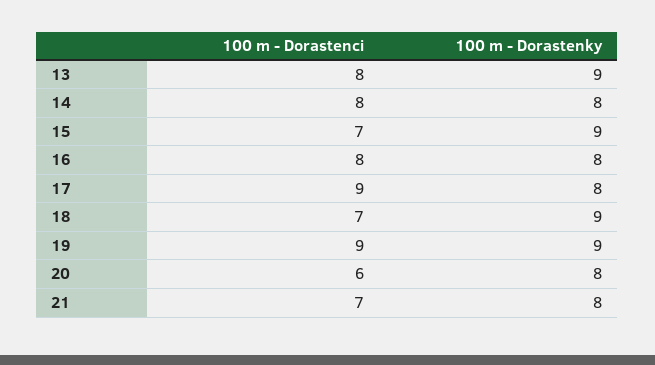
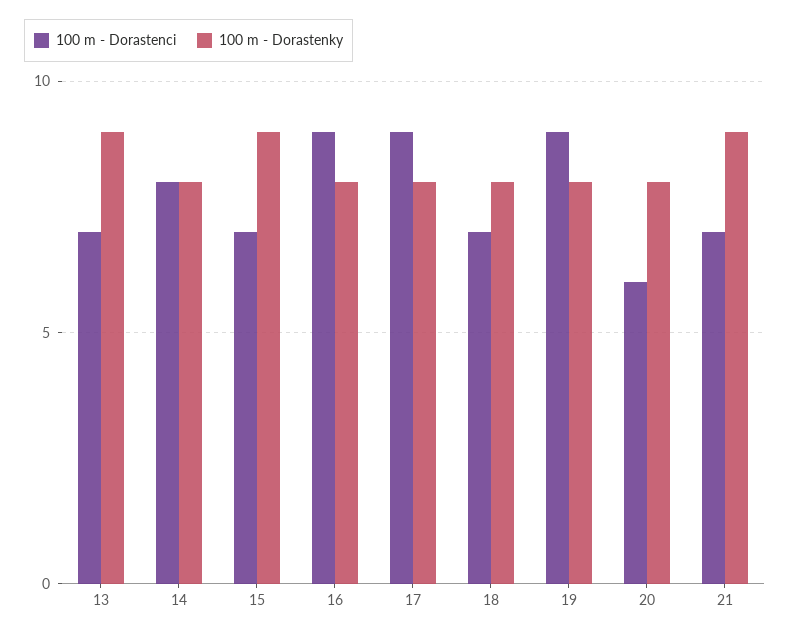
100 m - Dorastenci, 13: 8 -> 7
100 m - Dorastenci, 16: 8 -> 9
100 m - Dorastenky, 18: 9 -> 8
100 m - Dorastenky, 19: 9 -> 8
100 m - Dorastenky, 21: 8 -> 9

